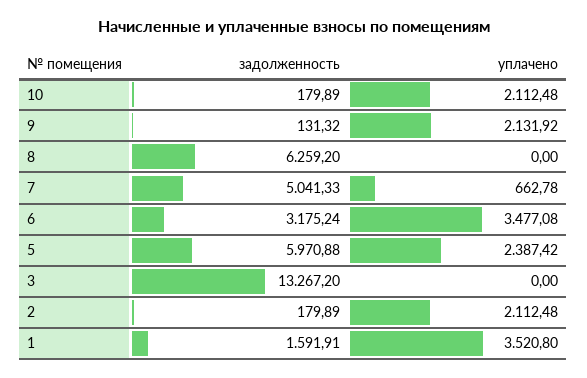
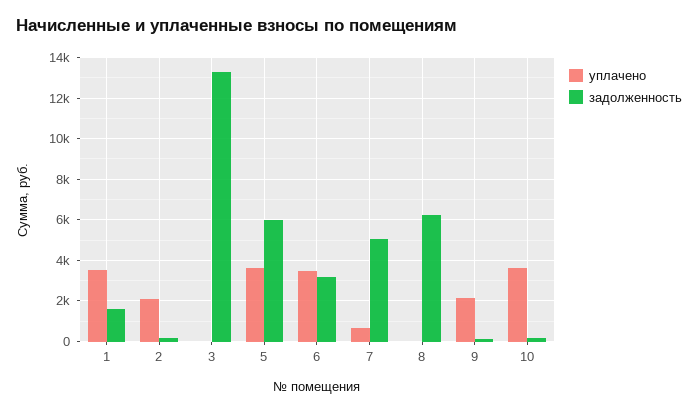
уплачено, 10: 2112.48 -> 3500
уплачено, 5: 2387.42 -> 3500

